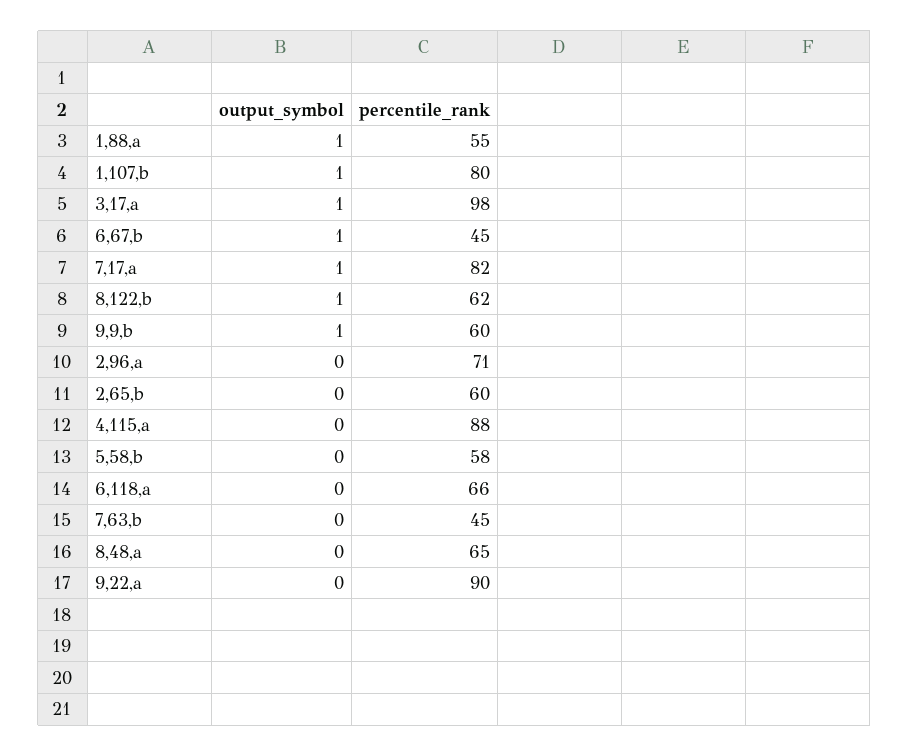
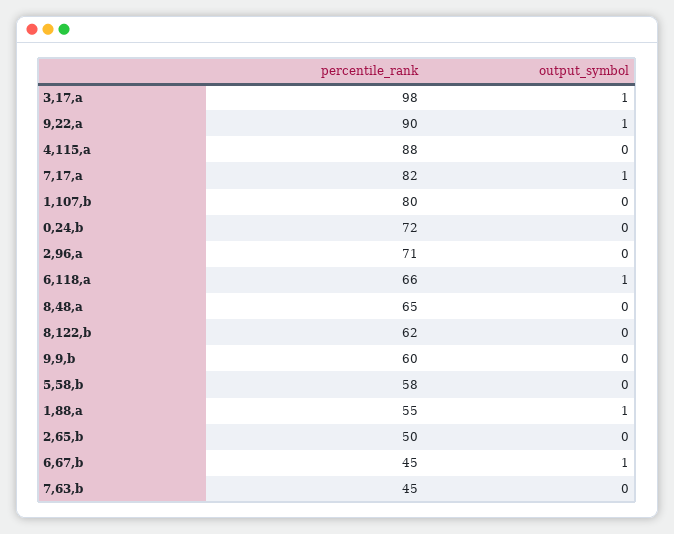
output_symbol, 1,107,b: 1 -> 0
output_symbol, 8,122,b: 1 -> 0
output_symbol, 9,9,b: 1 -> 0
percentile_rank, 2,65,b: 60 -> 50
output_symbol, 6,118,a: 0 -> 1
output_symbol, 9,22,a: 0 -> 1
percentile_rank, 0,24,b: none -> 72
output_symbol, 0,24,b: none -> 0

